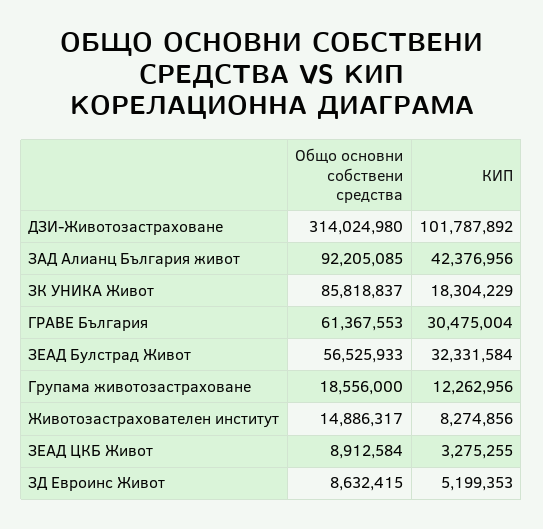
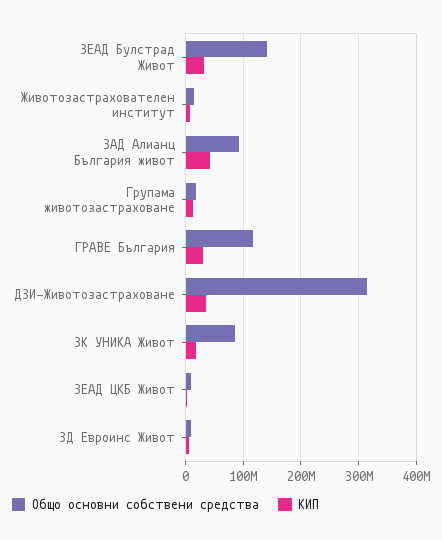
КИП, ДЗИ-Животозастраховане: 101787892 -> 40000000
Общо основни собствени средства, ГРАВЕ България: 61367553 -> 120000000
Общо основни собствени средства, ЗЕАД Булстрад Живот: 56525933 -> 140000000

